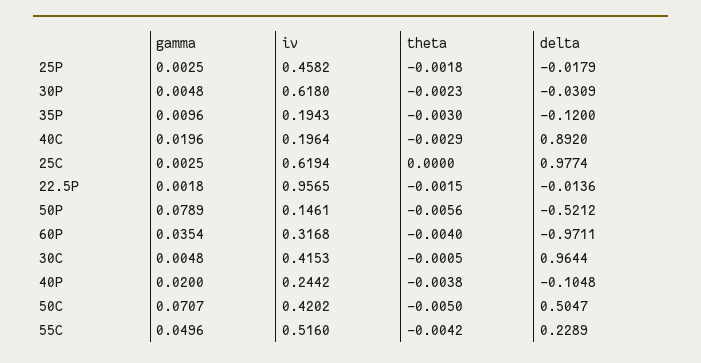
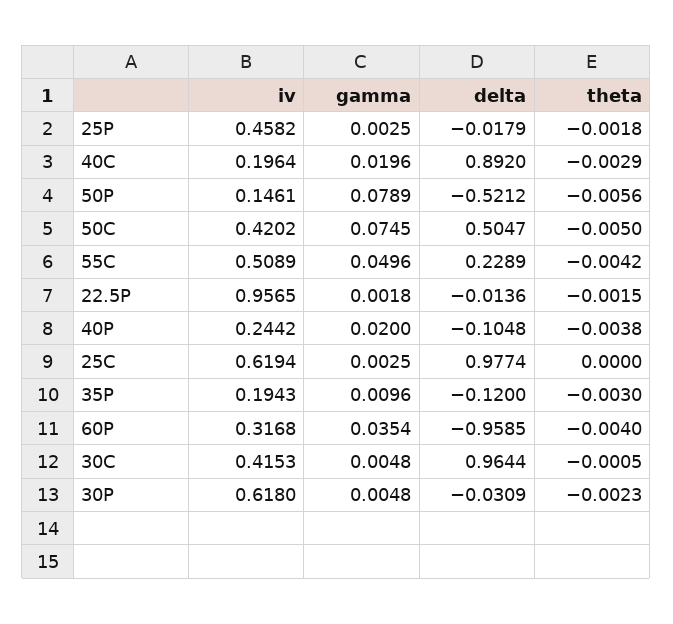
delta, 60P: -0.9711 -> -0.9585
gamma, 50C: 0.0707 -> 0.0745
iv, 55C: 0.516 -> 0.5089

